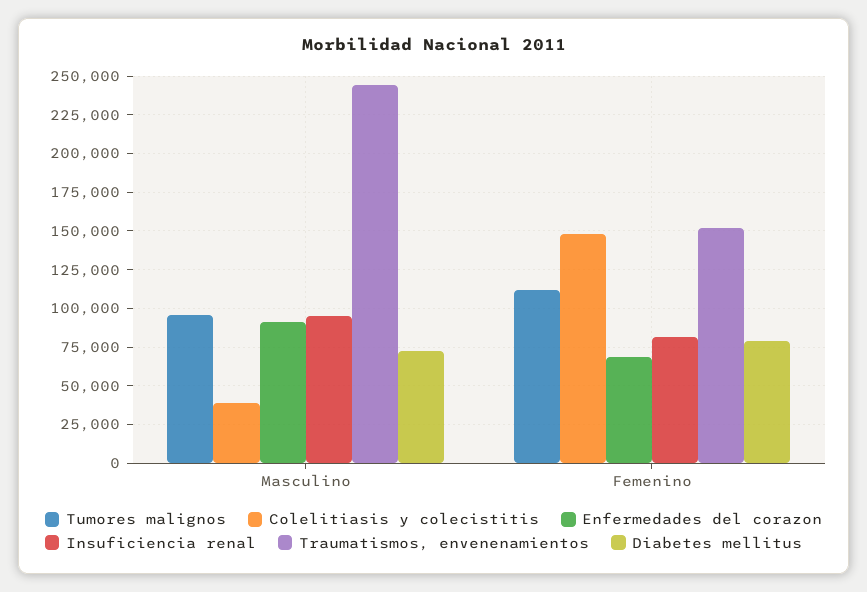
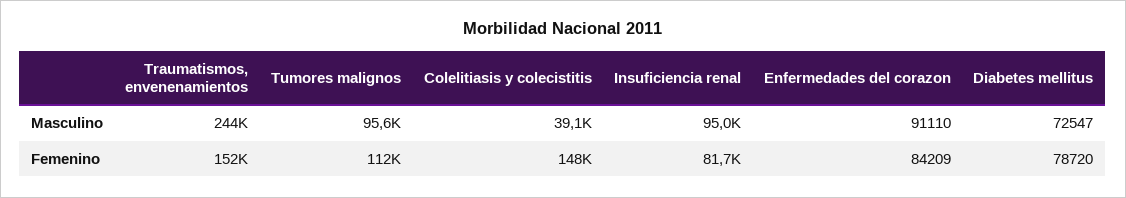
Enfermedades del corazon, Femenino: 70000 -> 84209

